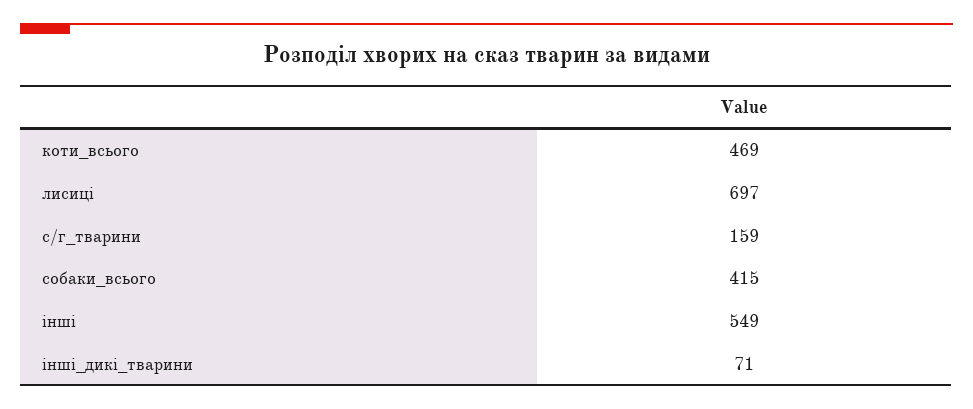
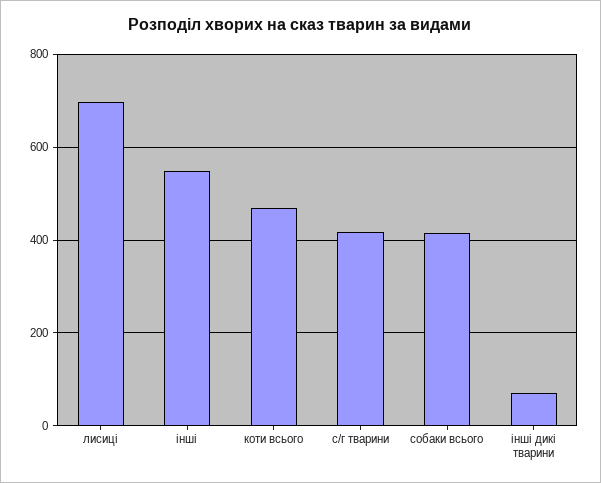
с/г_тварини: 159 -> 420

